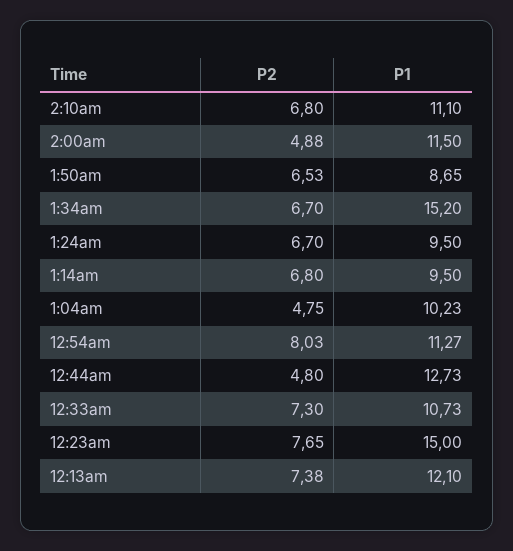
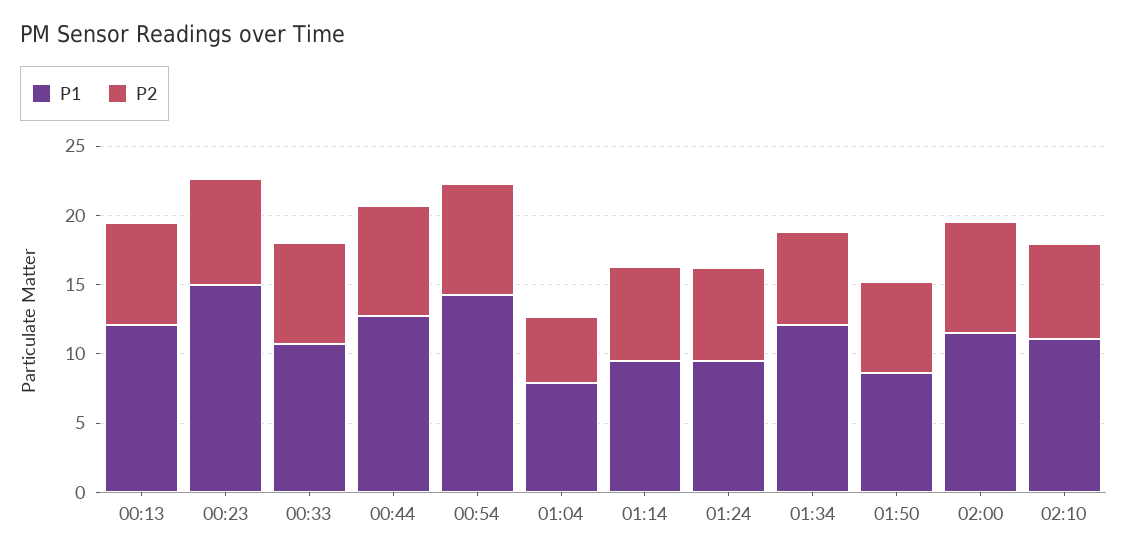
P2, 2:00am: 4.88 -> 8
P1, 1:34am: 15.2 -> 12
P1, 1:04am: 10.23 -> 8
P1, 12:54am: 11.27 -> 14
P2, 12:44am: 4.8 -> 8

